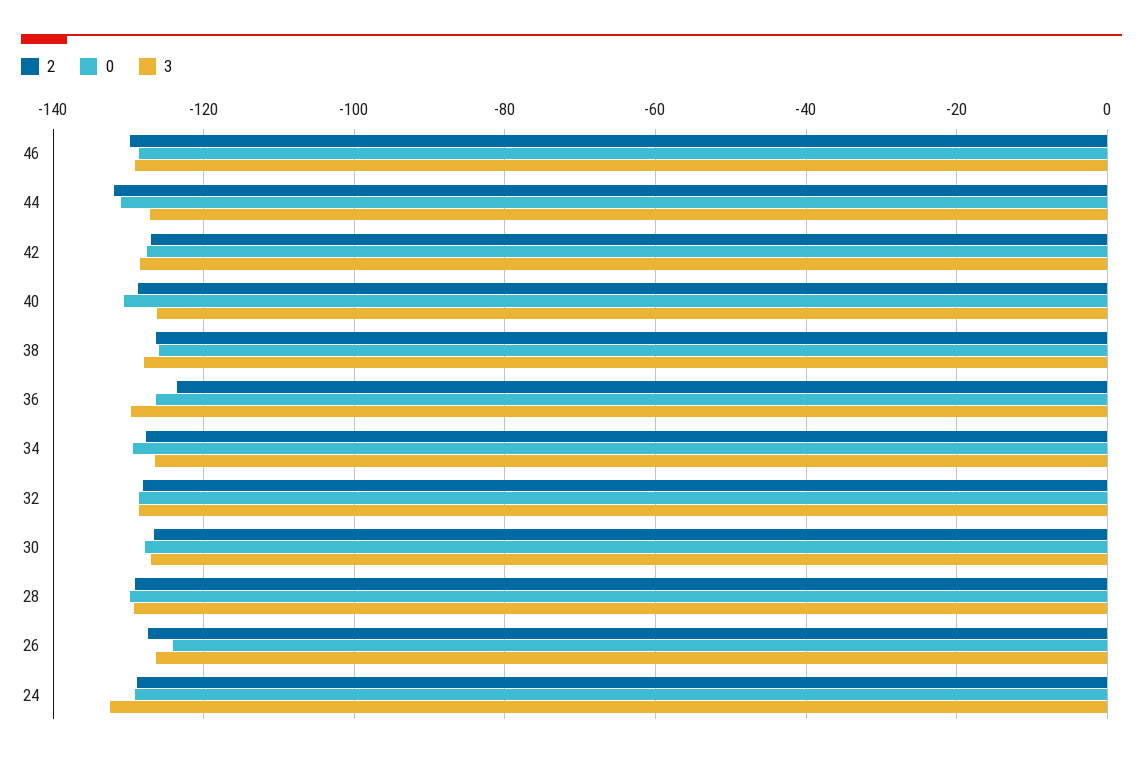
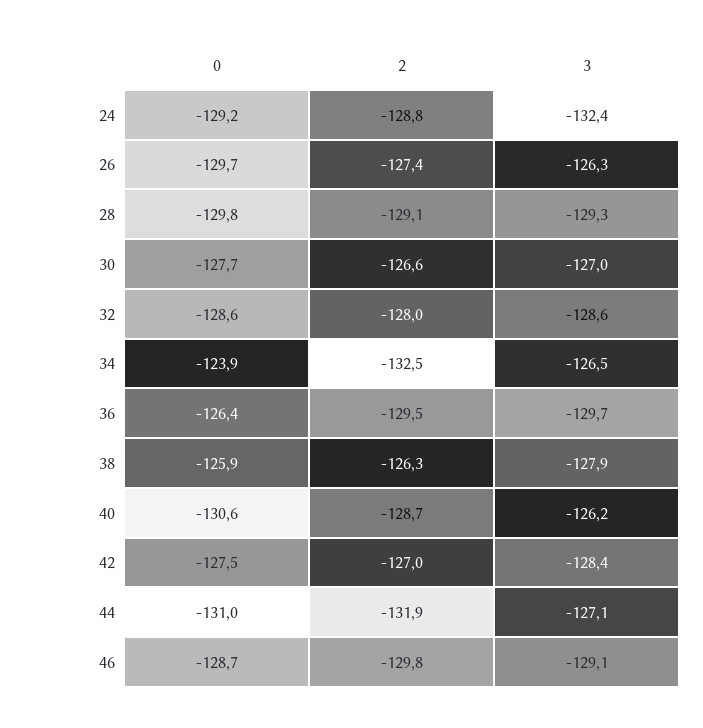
2, 36: -124 -> -129.5
2, 34: -128 -> -132.5
0, 34: -130 -> -123.9
0, 26: -124 -> -129.7

